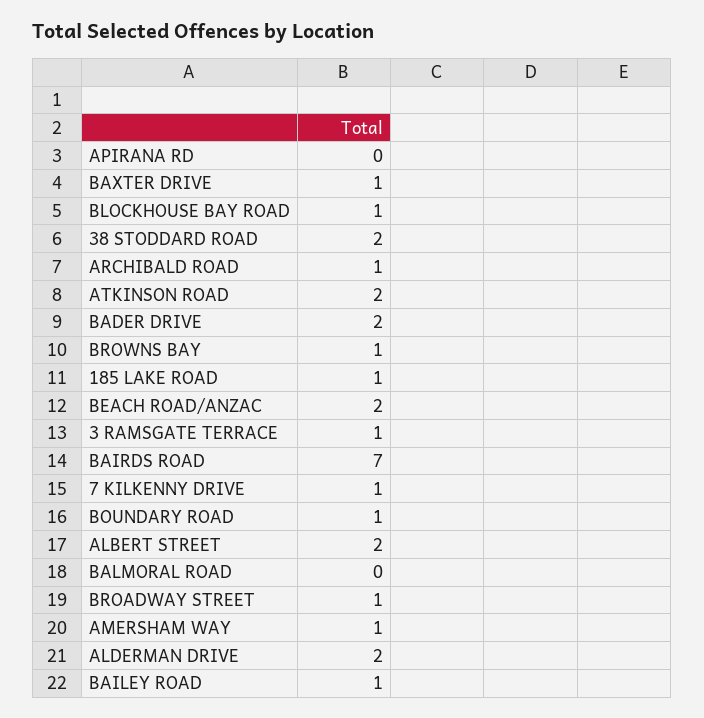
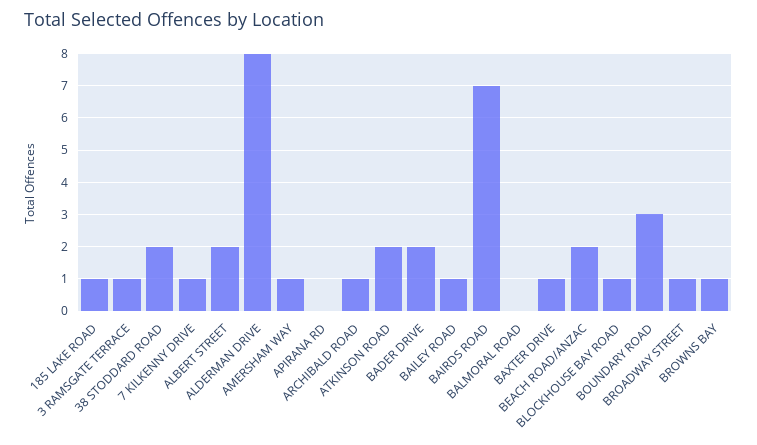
BOUNDARY ROAD: 1 -> 3
ALDERMAN DRIVE: 2 -> 8

